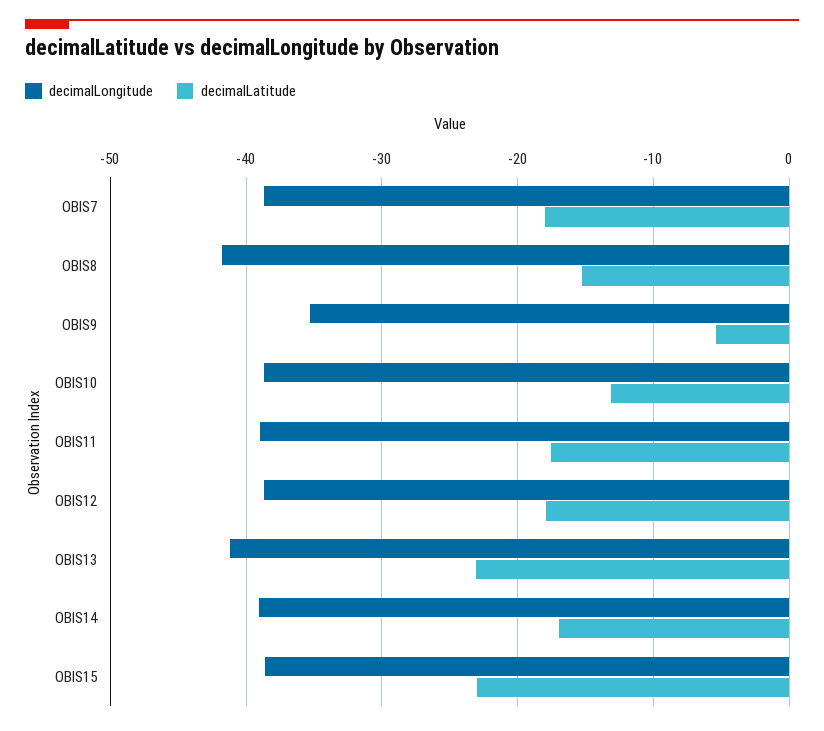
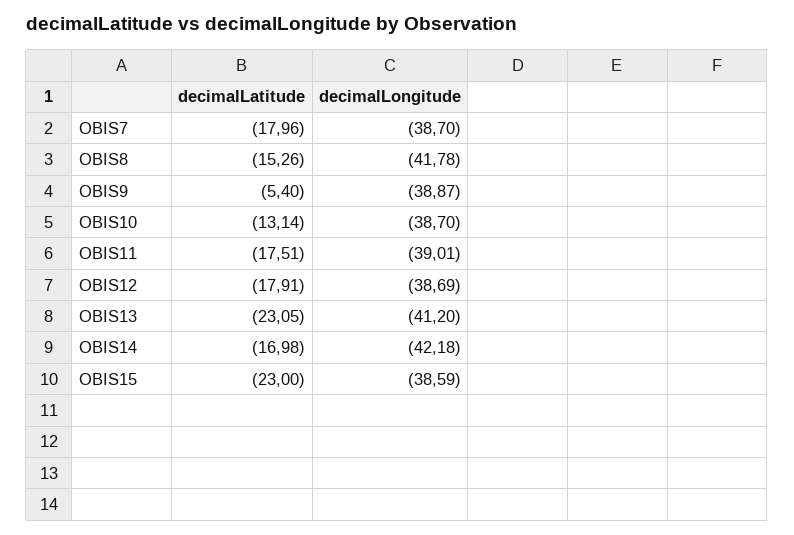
decimalLongitude, OBIS9: -35 -> -38.87
decimalLongitude, OBIS14: -39 -> -42.18

